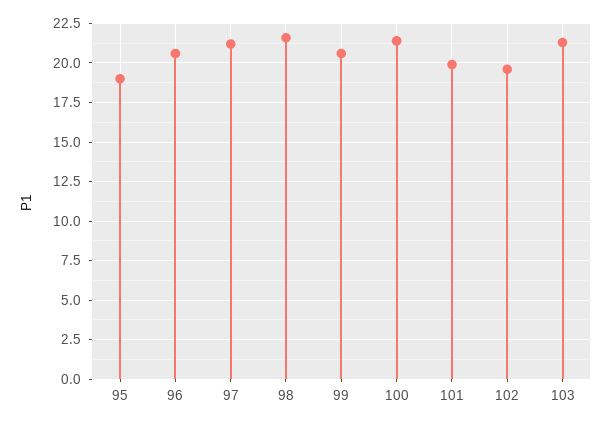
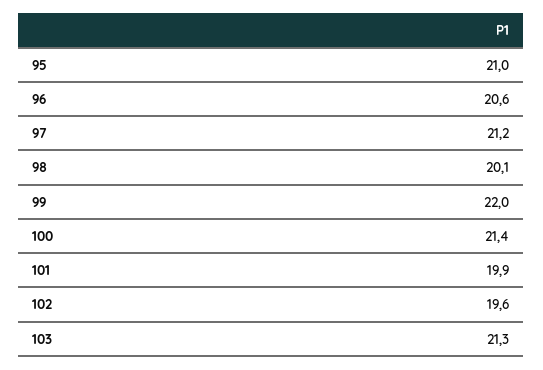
95: 19 -> 21
98: 21.5 -> 20.1
99: 20.5 -> 22

